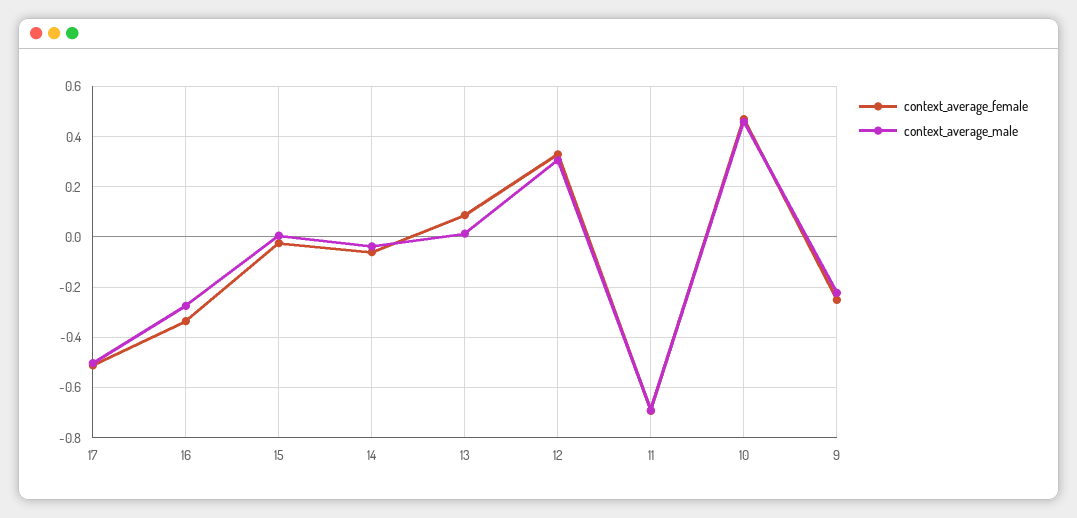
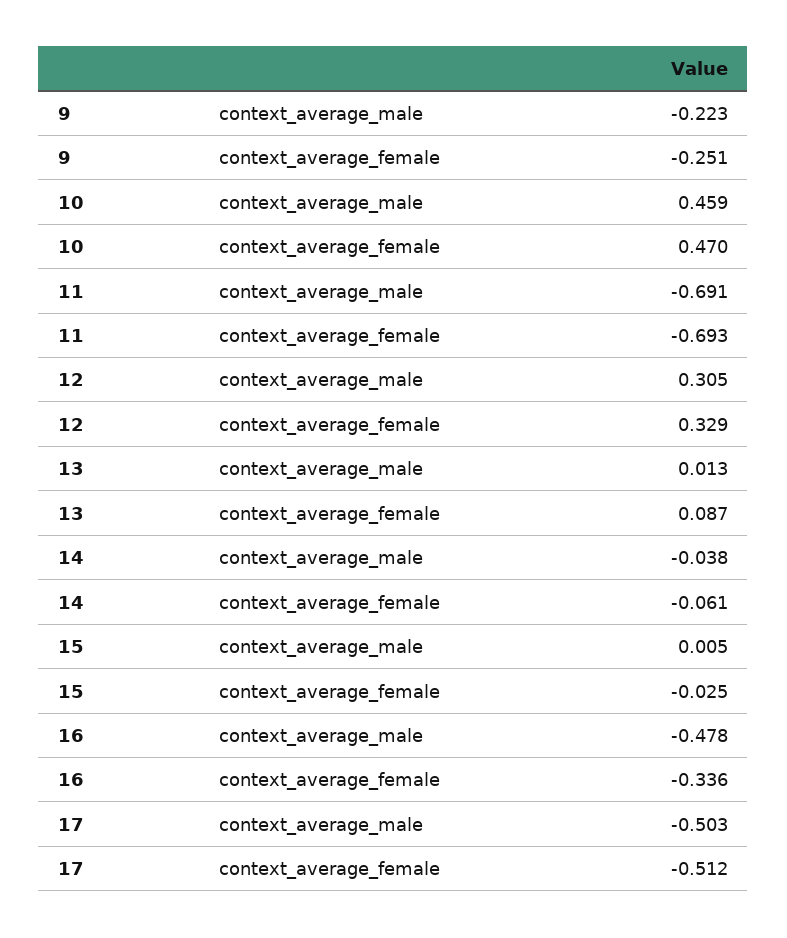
context_average_male, 16: -0.275 -> -0.478

